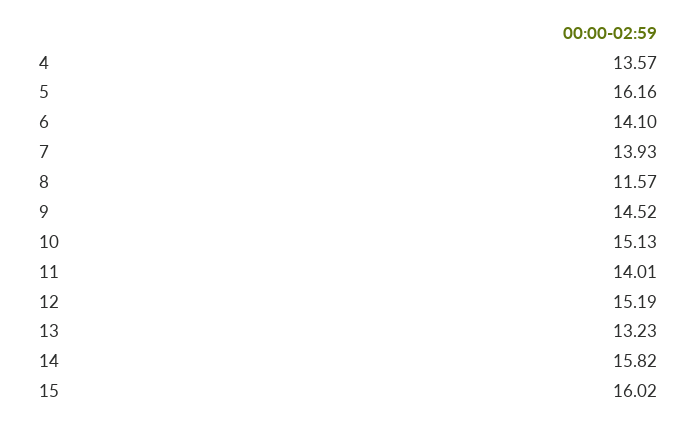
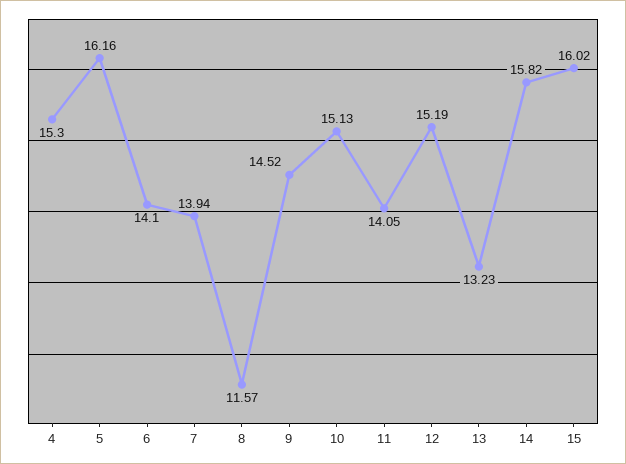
4: 13.57 -> 15.3
7: 13.93 -> 13.94
11: 14.01 -> 14.05

